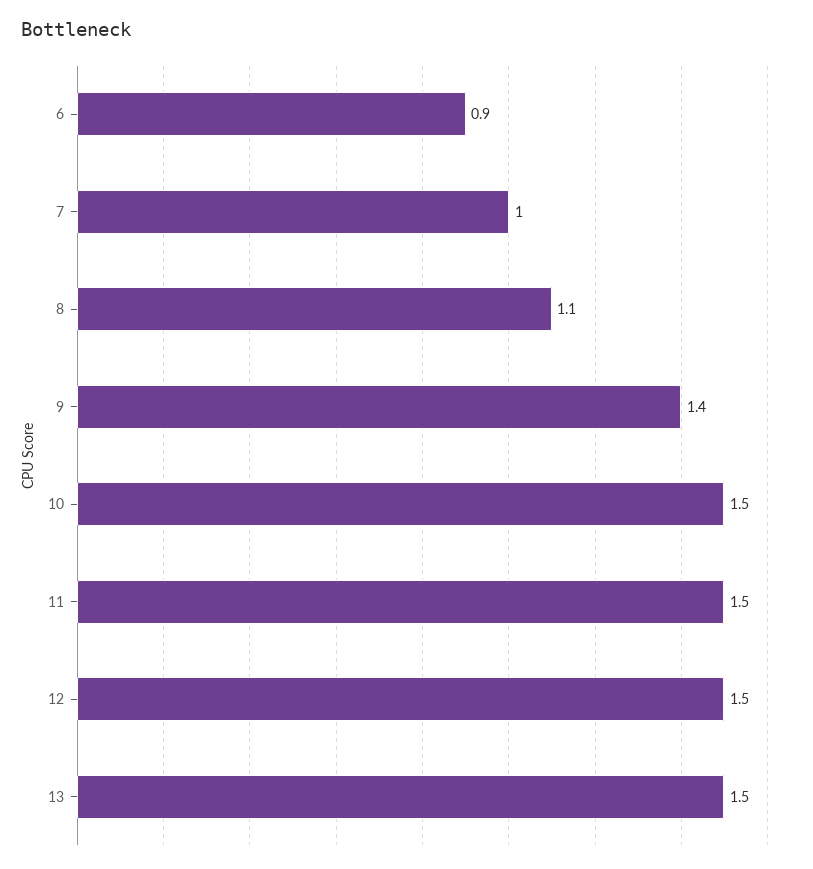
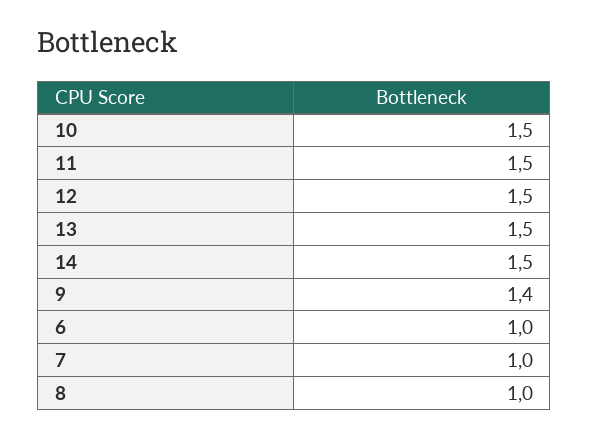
6: 0.9 -> 1
8: 1.1 -> 1
14: none -> 1.5

